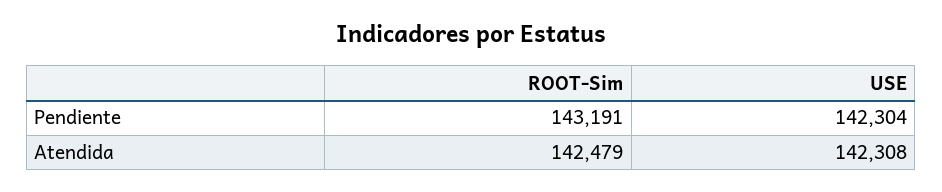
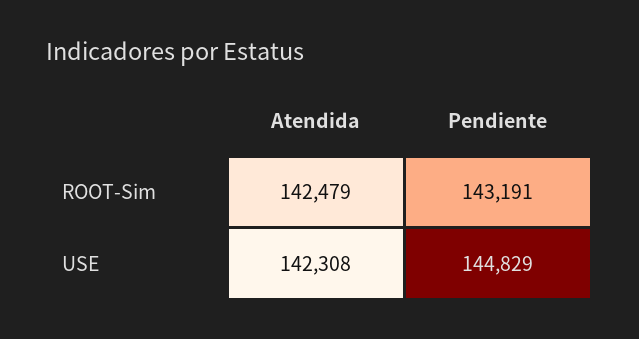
USE, Pendiente: 142304 -> 144829

